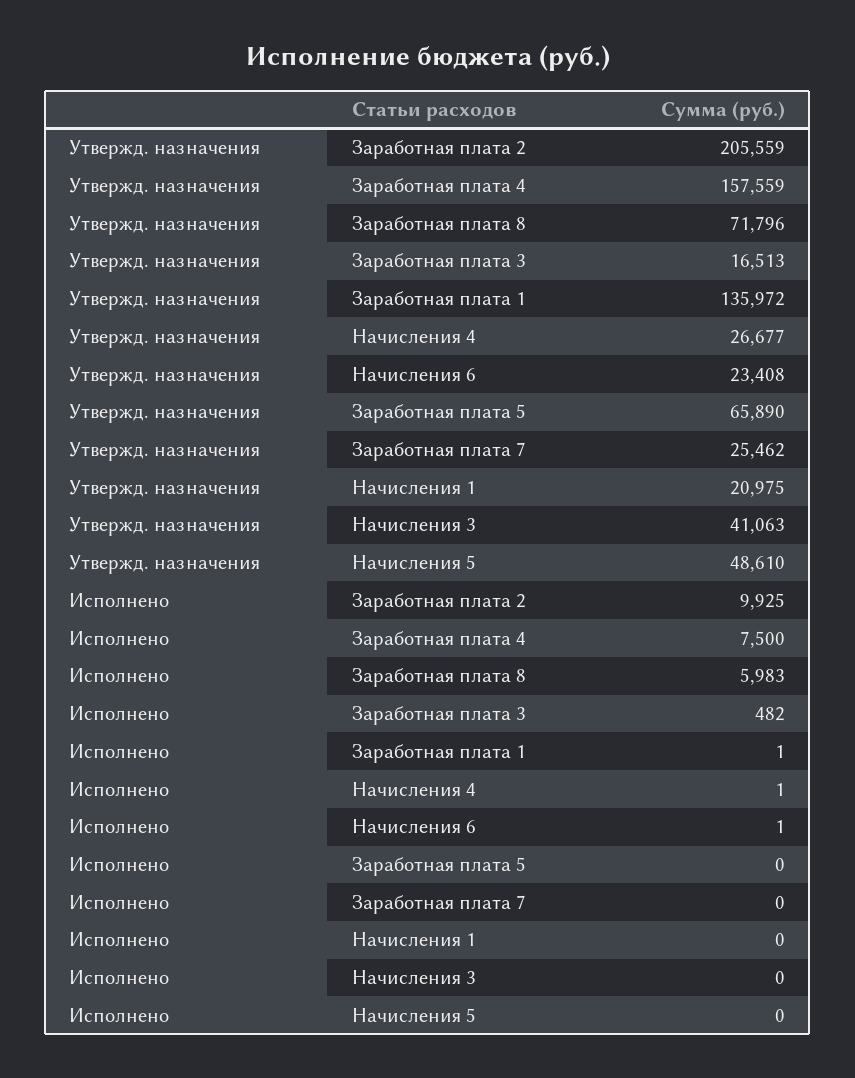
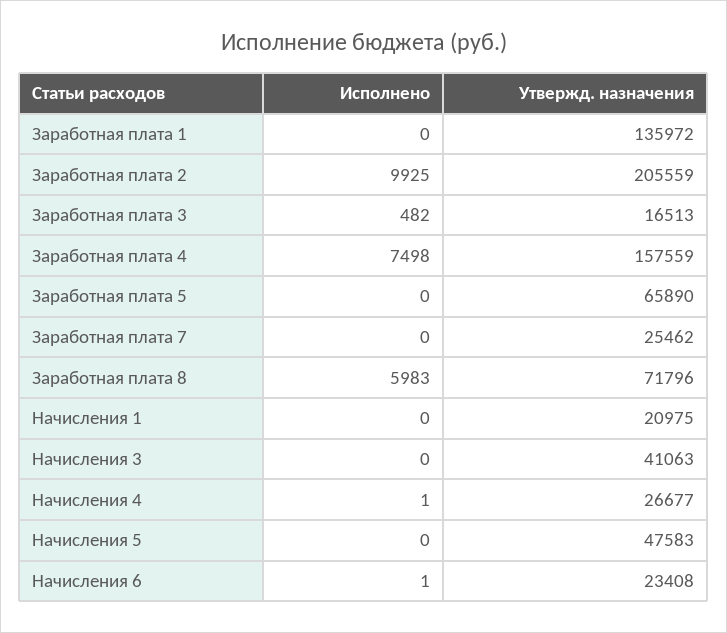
Утвержд. назначения, Начисления 5: 48610 -> 47583
Исполнено, Заработная плата 4: 7500 -> 7498
Исполнено, Заработная плата 1: 1 -> 0

